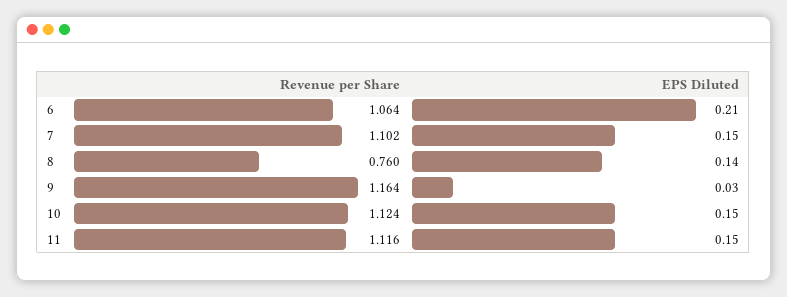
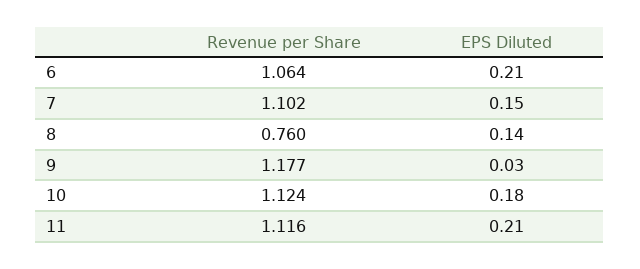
Revenue per Share, 9: 1.164 -> 1.177
EPS Diluted, 10: 0.15 -> 0.18
EPS Diluted, 11: 0.15 -> 0.21

